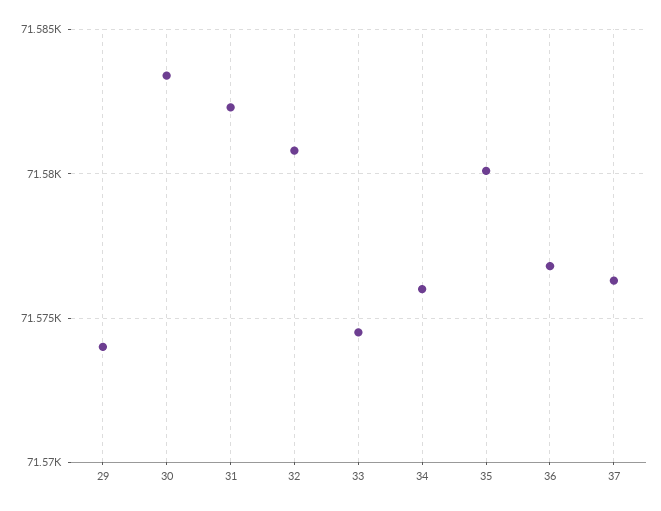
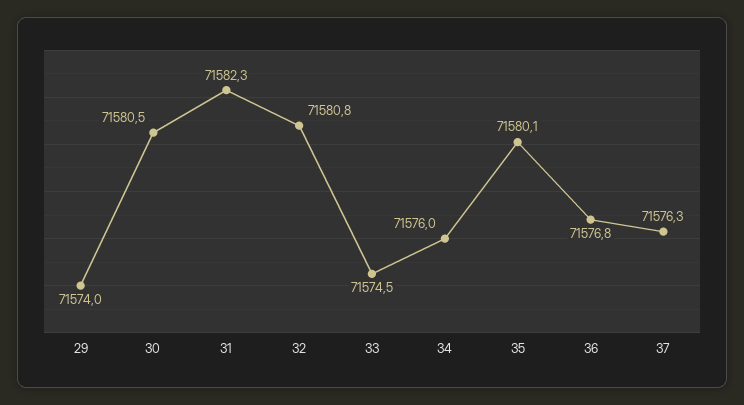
30: 71583.5 -> 71580.5

